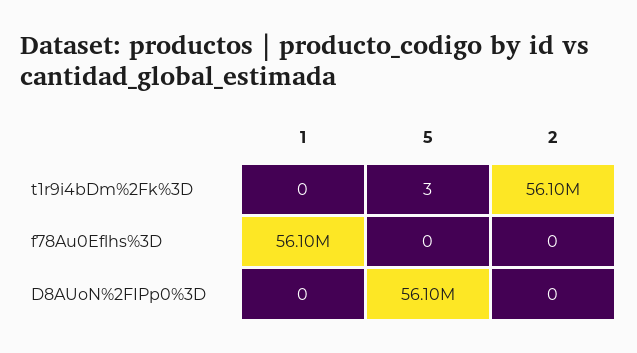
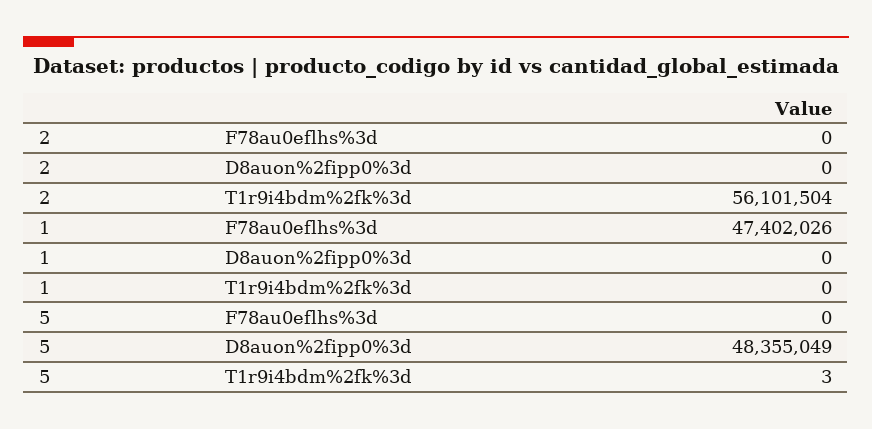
1, f78Au0Eflhs%3D: 56100000 -> 47402026
5, D8AUoN%2FIPp0%3D: 56100000 -> 48355049

